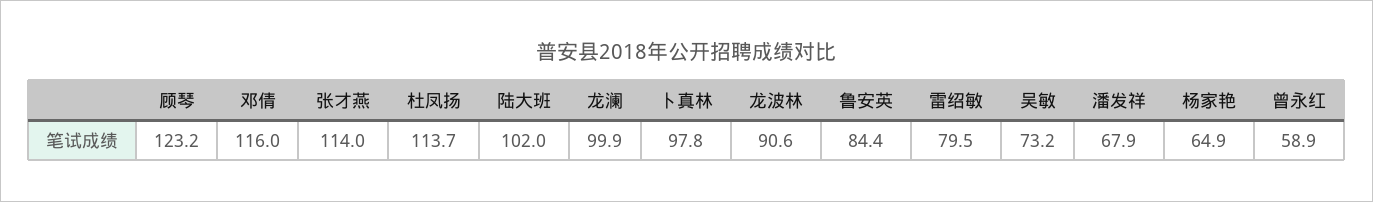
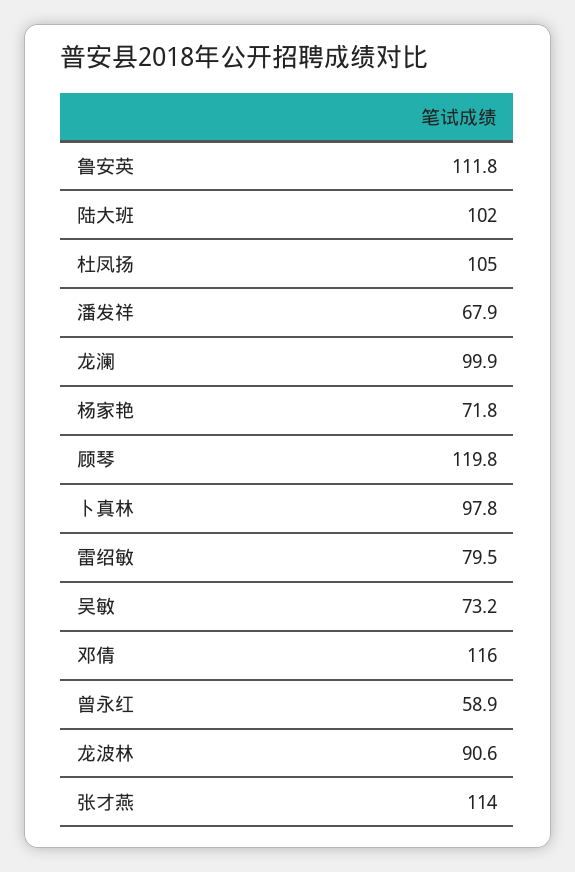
顾琴: 123.2 -> 119.8
杜凤扬: 113.7 -> 105
鲁安英: 84.4 -> 111.8
杨家艳: 64.9 -> 71.8

